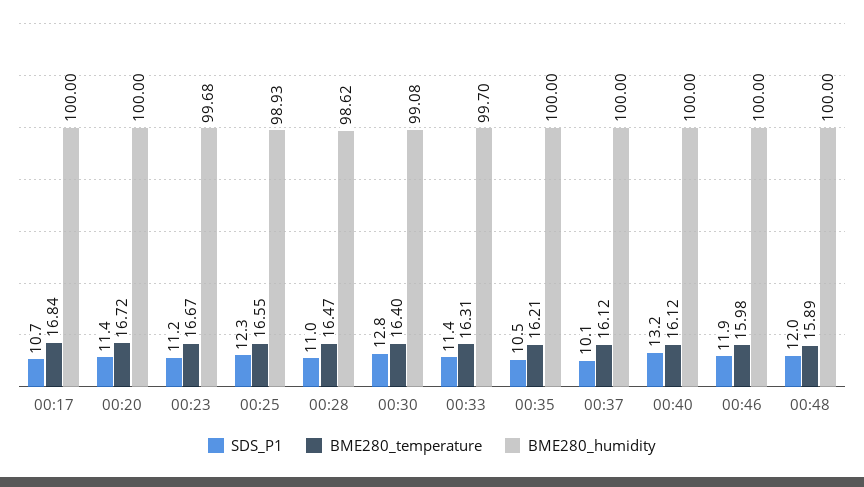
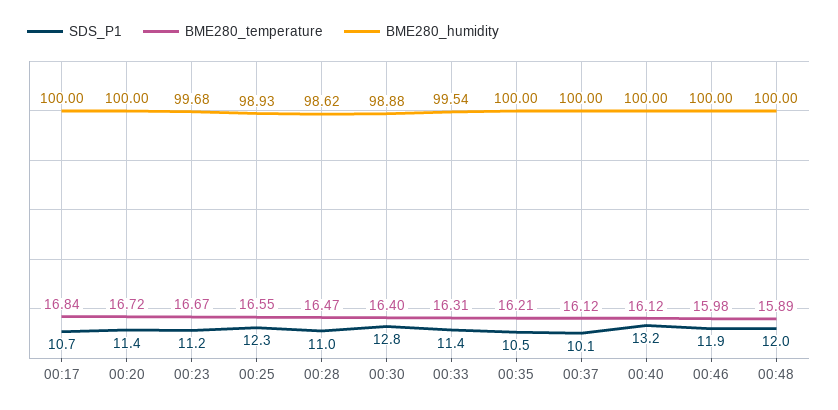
BME280_humidity, 00:30: 99.08 -> 98.88
BME280_humidity, 00:33: 99.7 -> 99.54

